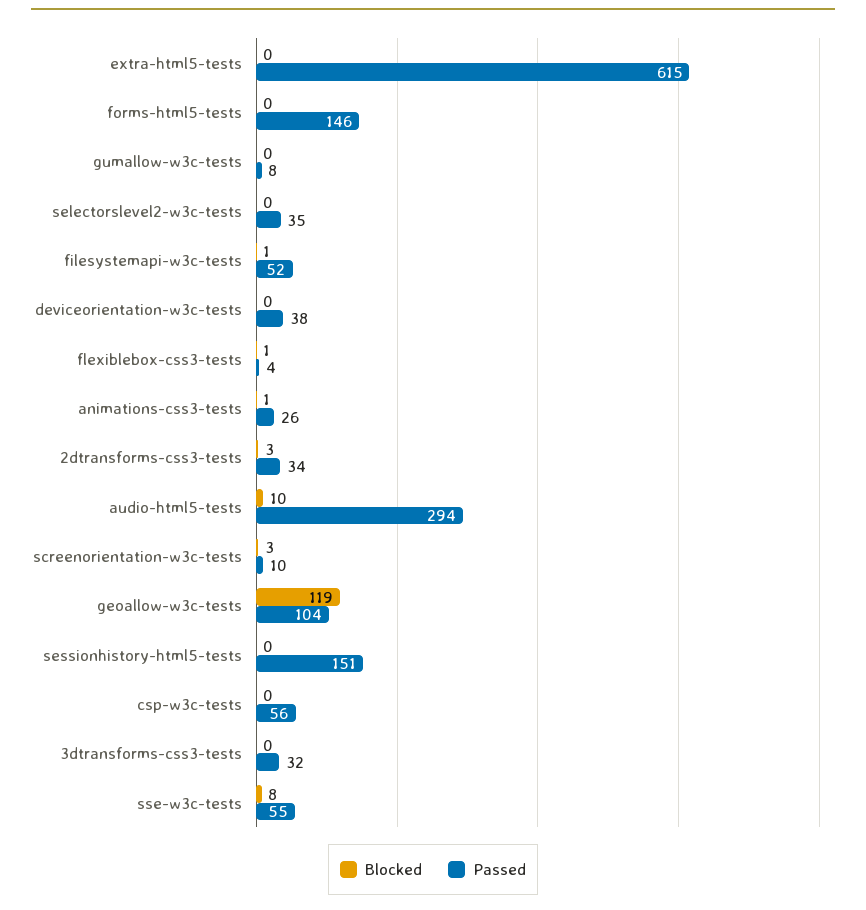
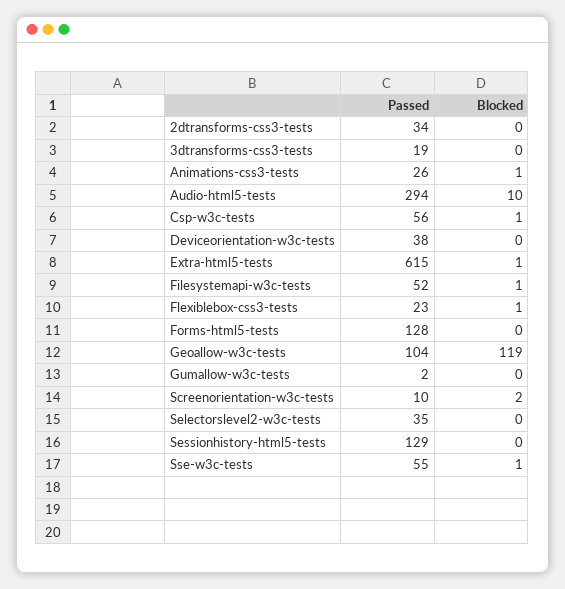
Blocked, extra-html5-tests: 0 -> 1
Passed, forms-html5-tests: 146 -> 128
Passed, gumallow-w3c-tests: 8 -> 2
Passed, flexiblebox-css3-tests: 4 -> 23
Blocked, 2dtransforms-css3-tests: 3 -> 0
Blocked, screenorientation-w3c-tests: 3 -> 2
Passed, sessionhistory-html5-tests: 151 -> 129
Blocked, csp-w3c-tests: 0 -> 1
Passed, 3dtransforms-css3-tests: 32 -> 19
Blocked, sse-w3c-tests: 8 -> 1

